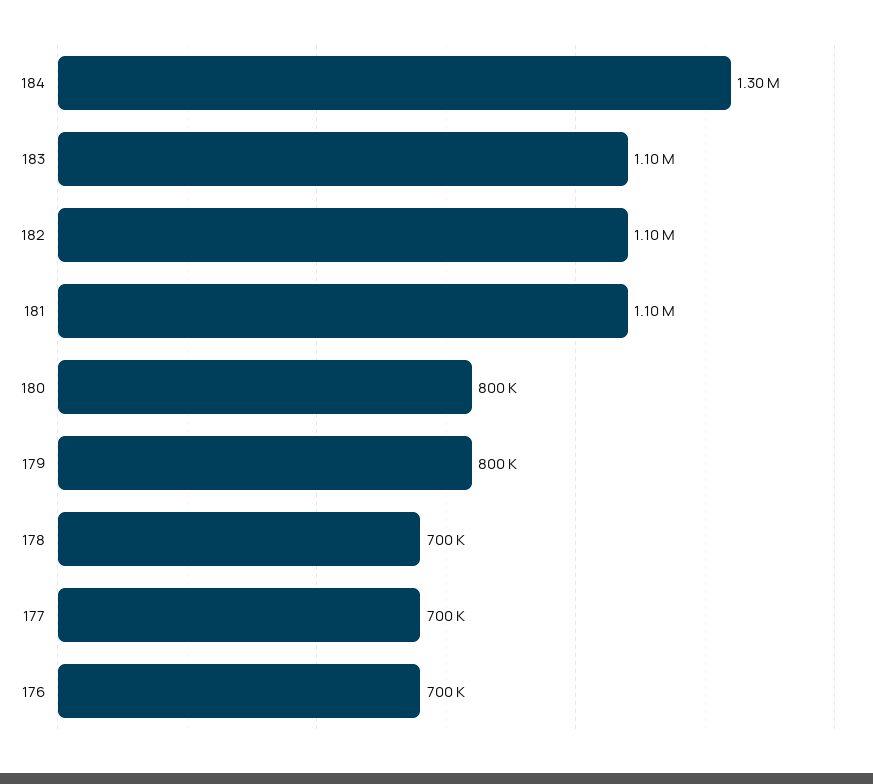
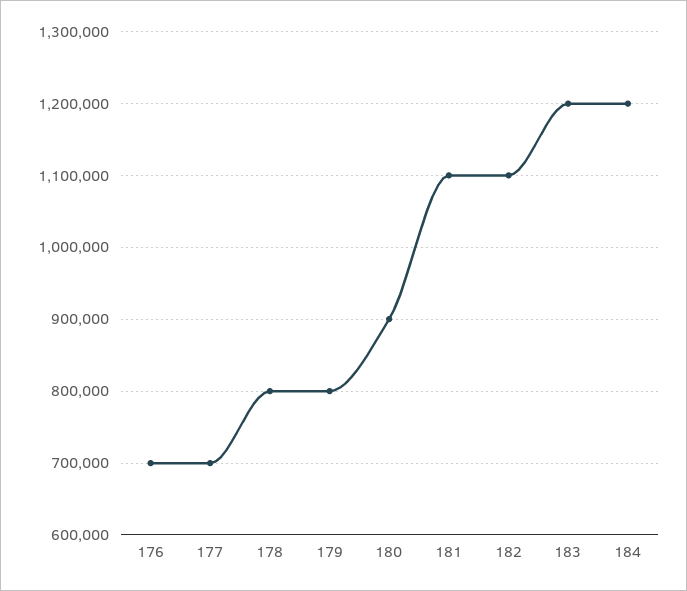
184: 1300000 -> 1200000
183: 1100000 -> 1200000
180: 800000 -> 900000
178: 700000 -> 800000

